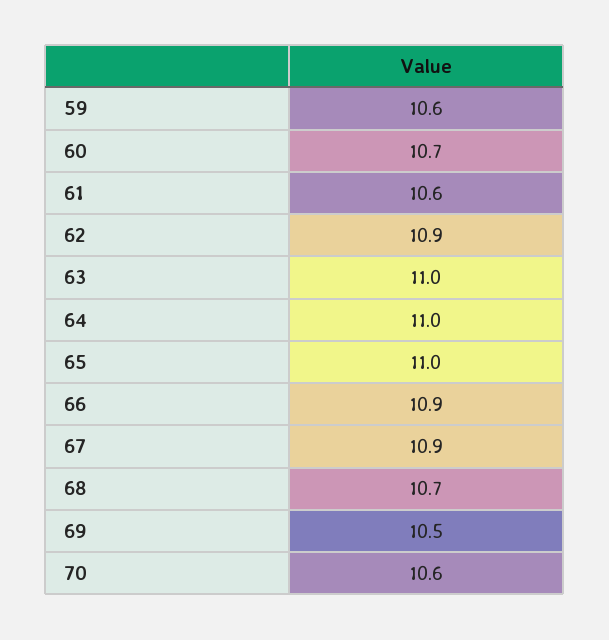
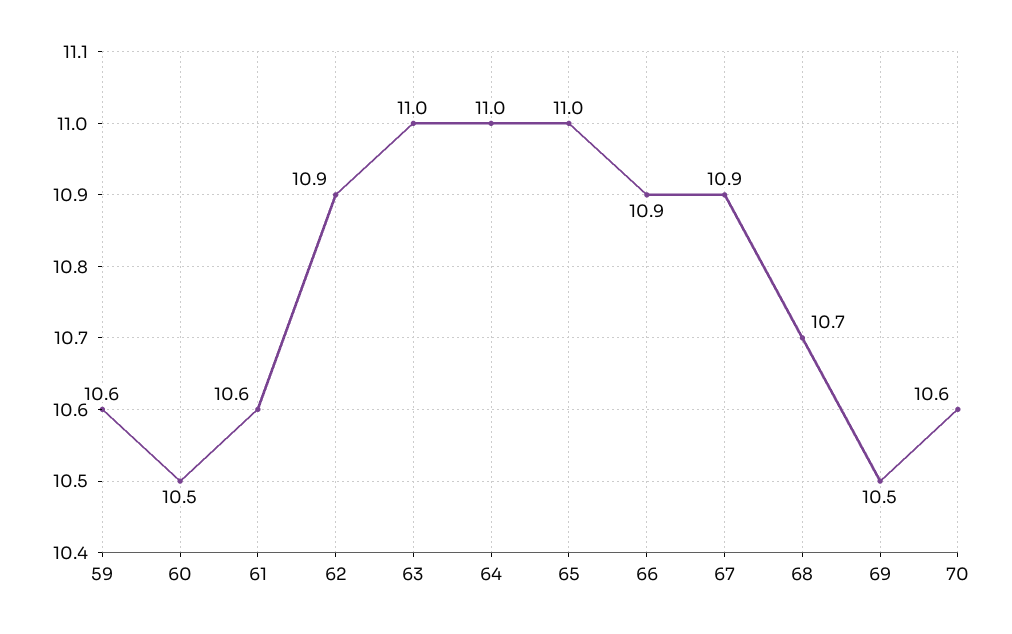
60: 10.7 -> 10.5

